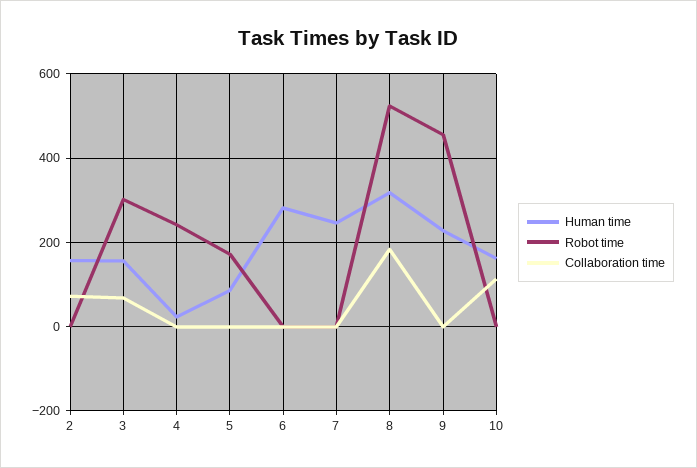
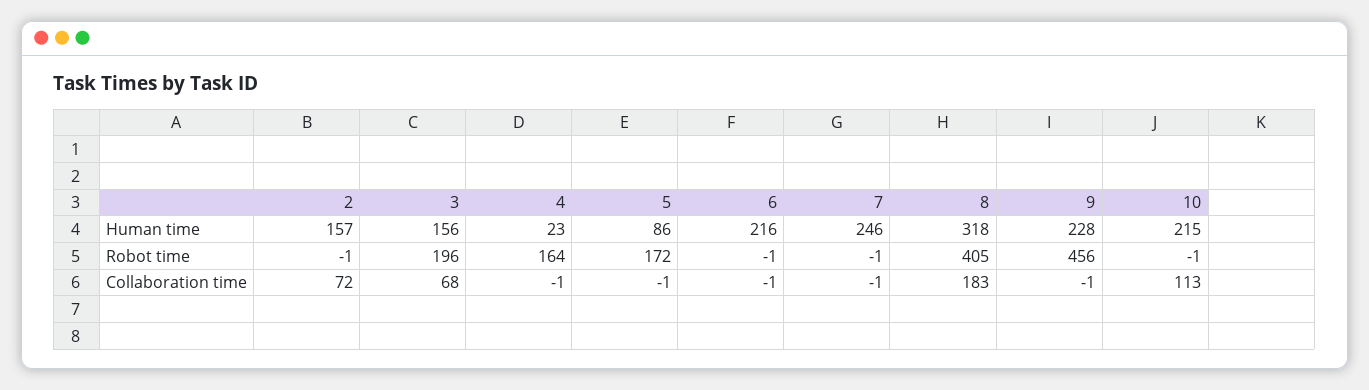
Robot time, 3: 300 -> 196
Robot time, 4: 240 -> 164
Human time, 6: 280 -> 216
Robot time, 8: 520 -> 405
Human time, 10: 160 -> 215

